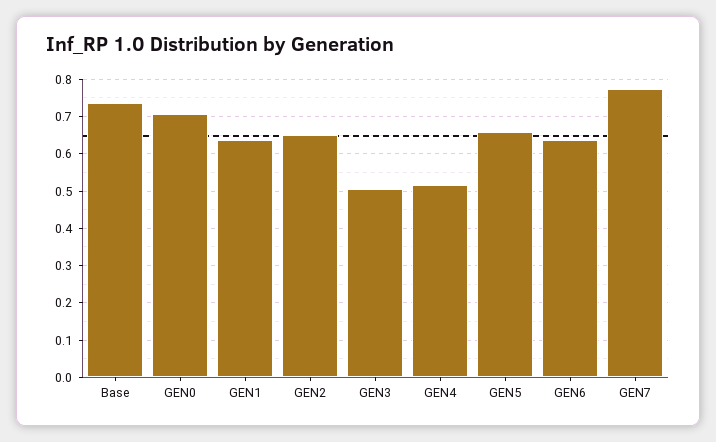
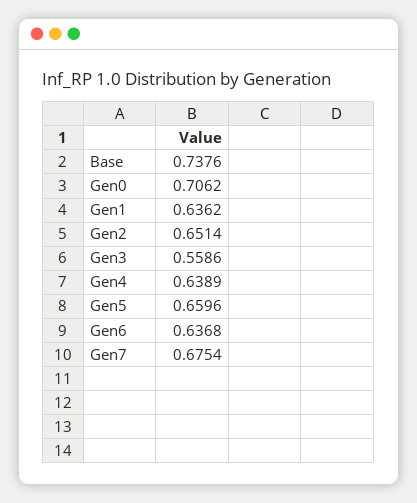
GEN3: 0.5 -> 0.5586
GEN4: 0.52 -> 0.6389
GEN7: 0.78 -> 0.6754

